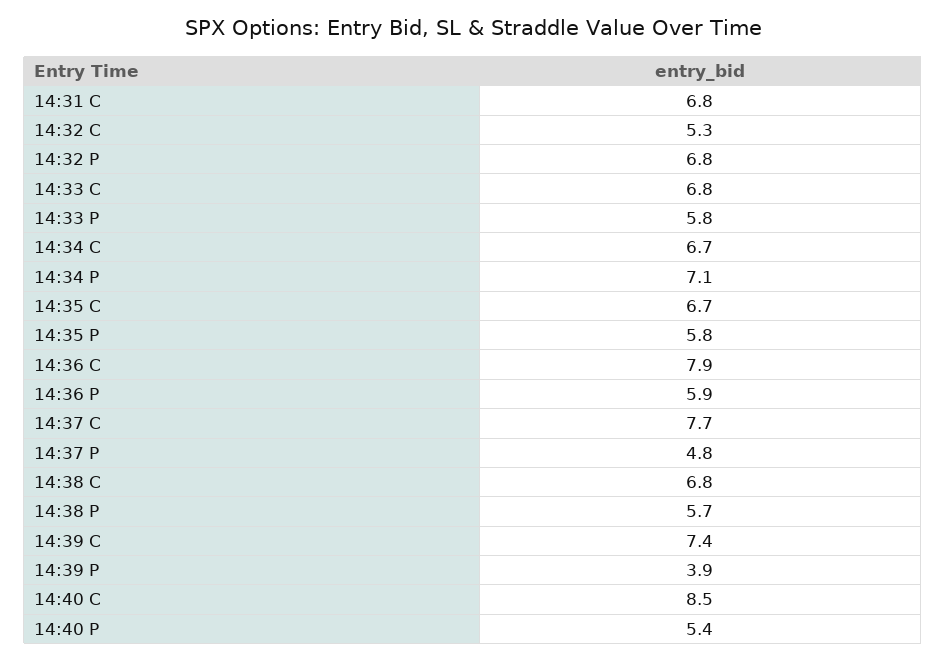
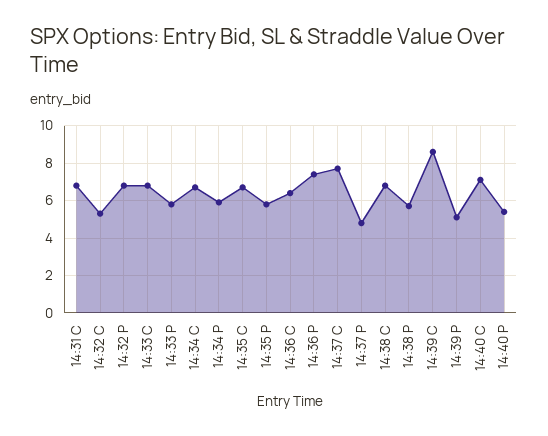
14:34 P: 7.1 -> 6
14:36 C: 7.9 -> 6.5
14:36 P: 5.9 -> 7.5
14:39 C: 7.4 -> 8.5
14:39 P: 3.9 -> 5
14:40 C: 8.5 -> 7

